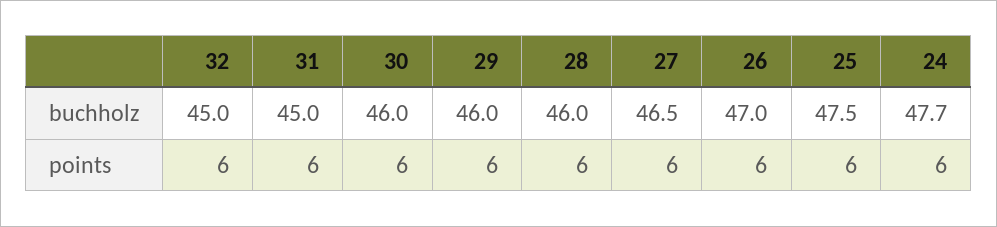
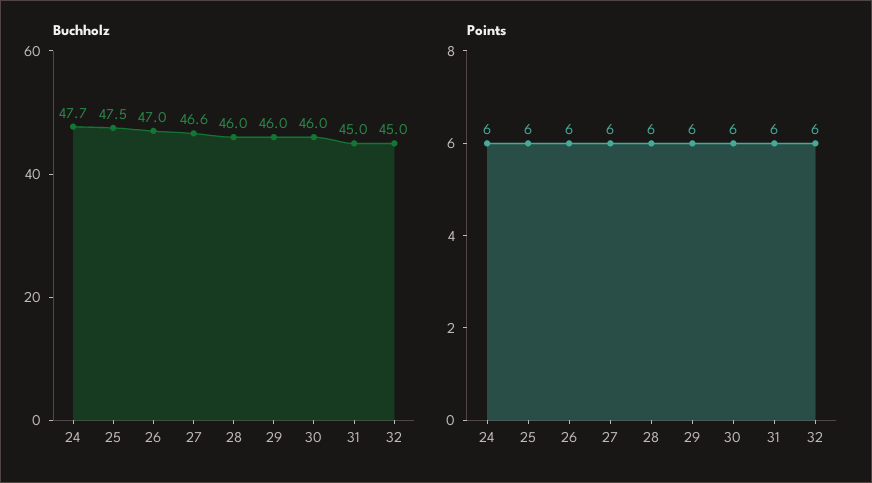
buchholz, 27: 46.5 -> 46.6

